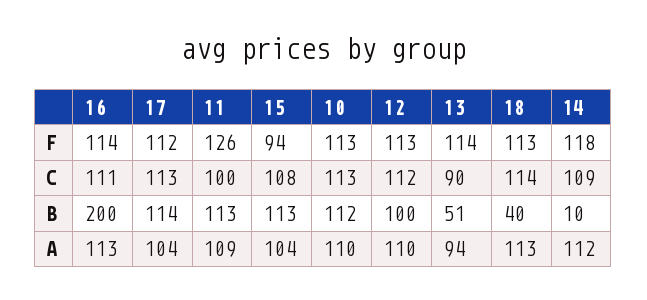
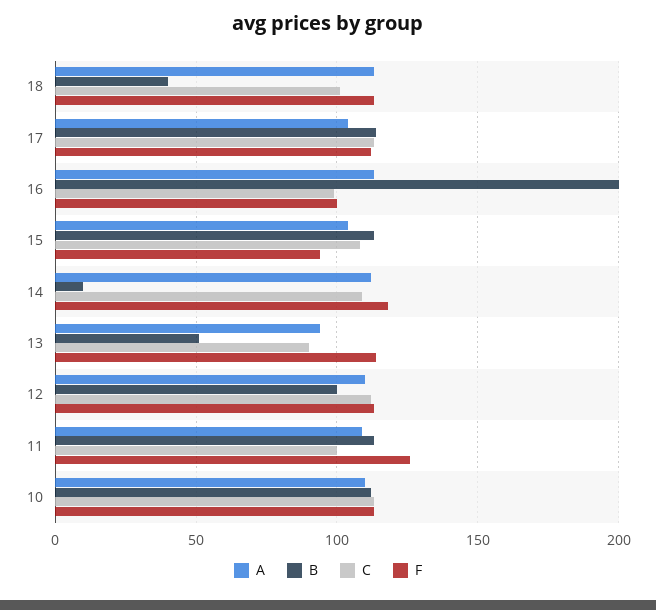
F, 16: 114 -> 100
C, 16: 111 -> 100
C, 18: 114 -> 100

